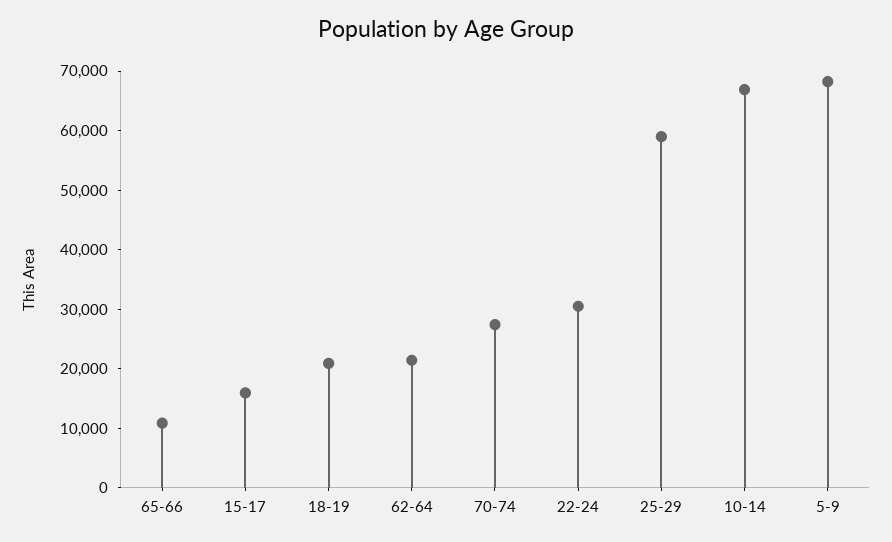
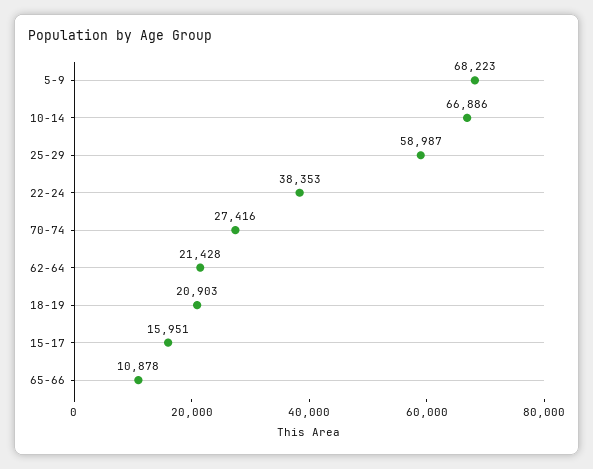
22-24: 30000 -> 38353

